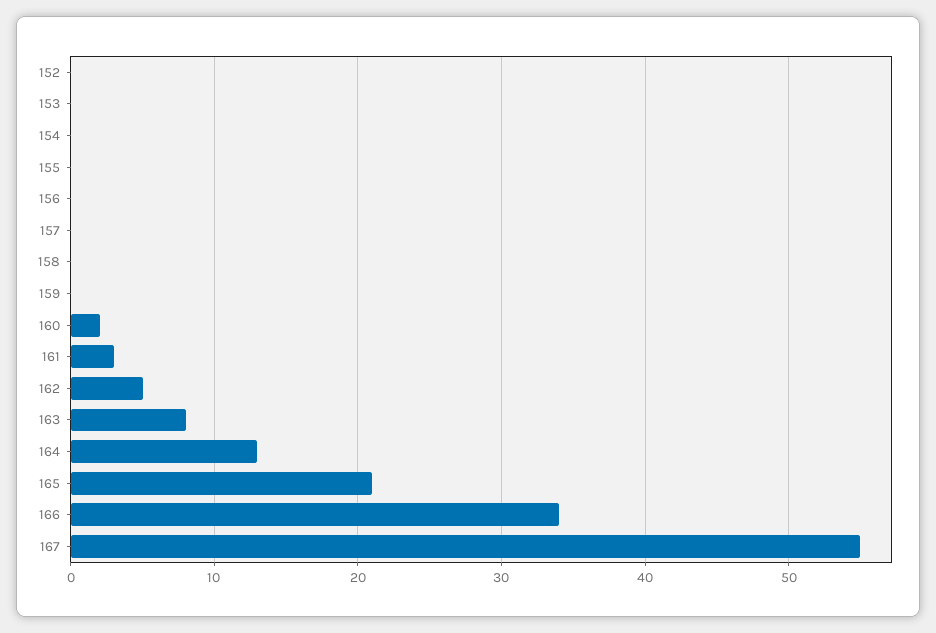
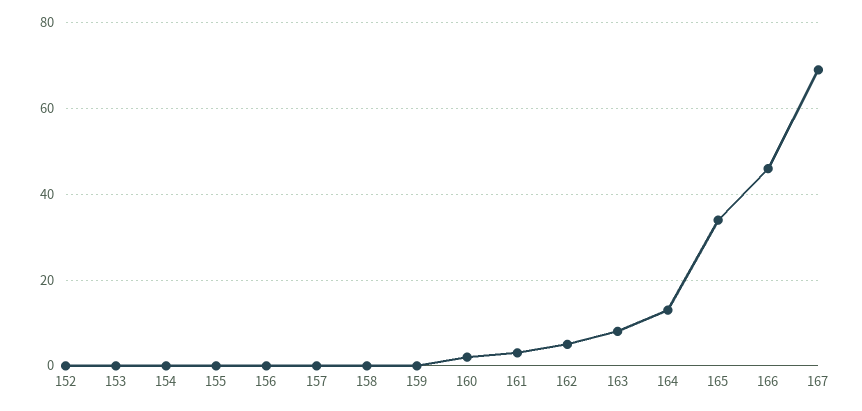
165: 21 -> 35
166: 34 -> 45
167: 55 -> 70

